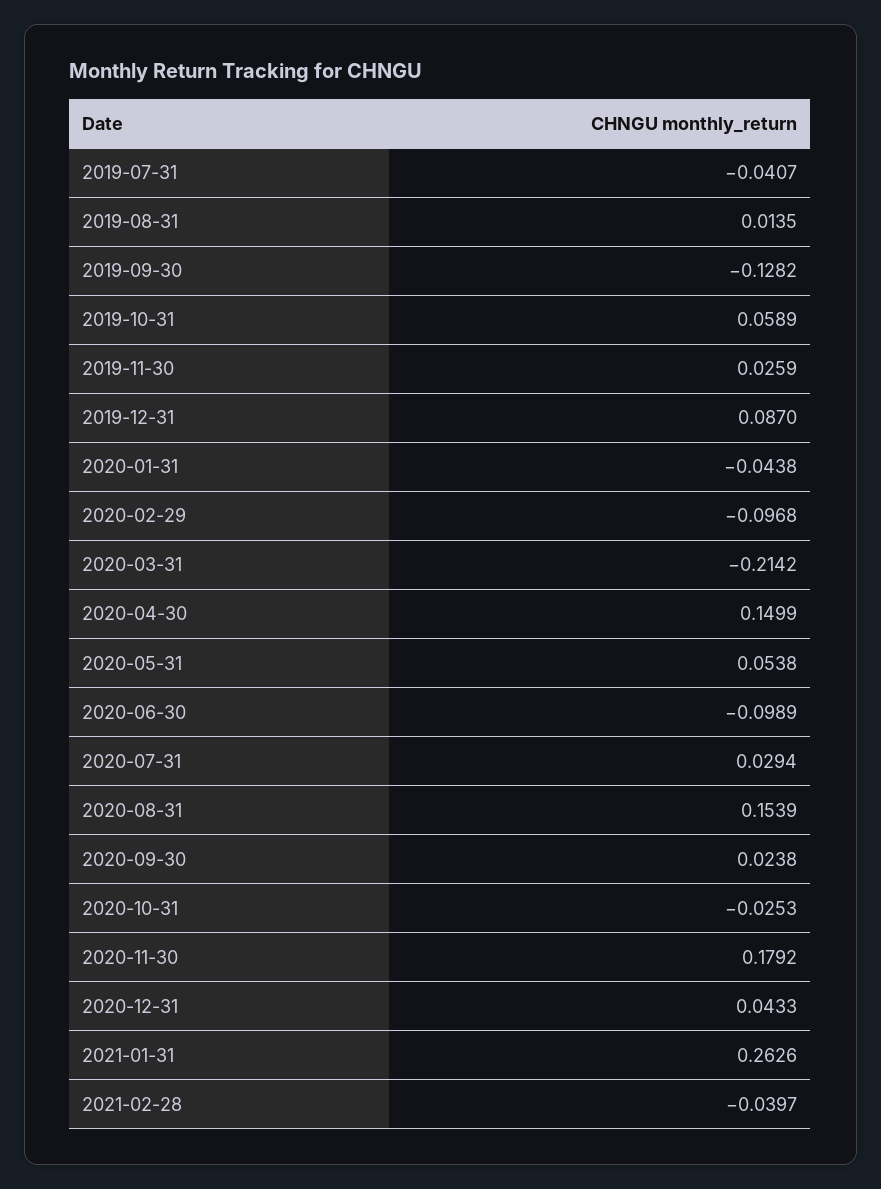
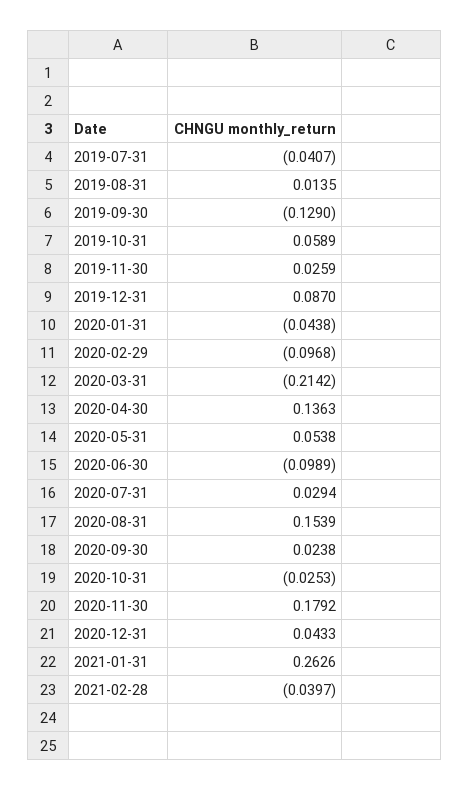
2019-09-30: -0.1282 -> -0.129
2020-04-30: 0.1499 -> 0.1363

